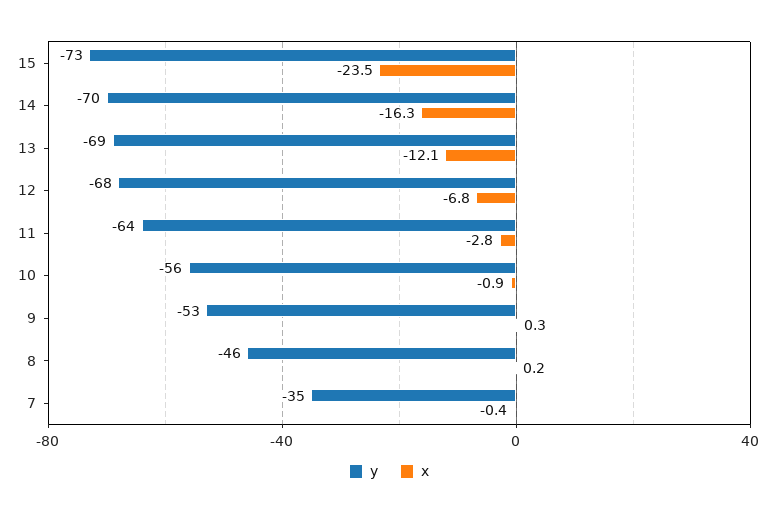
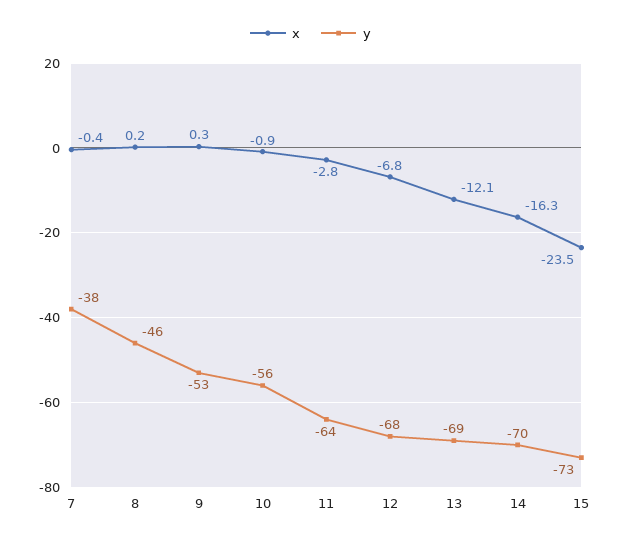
y, 7: -35 -> -38

